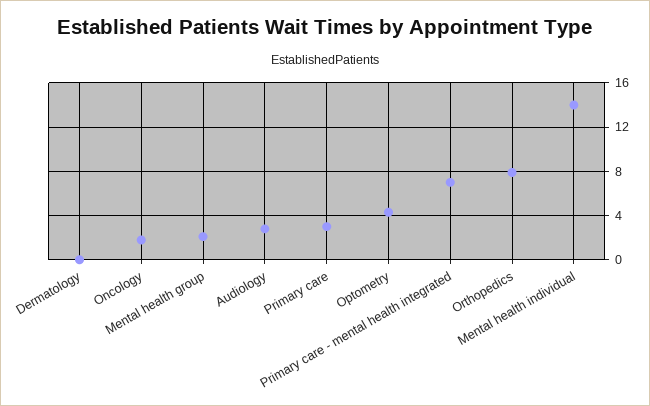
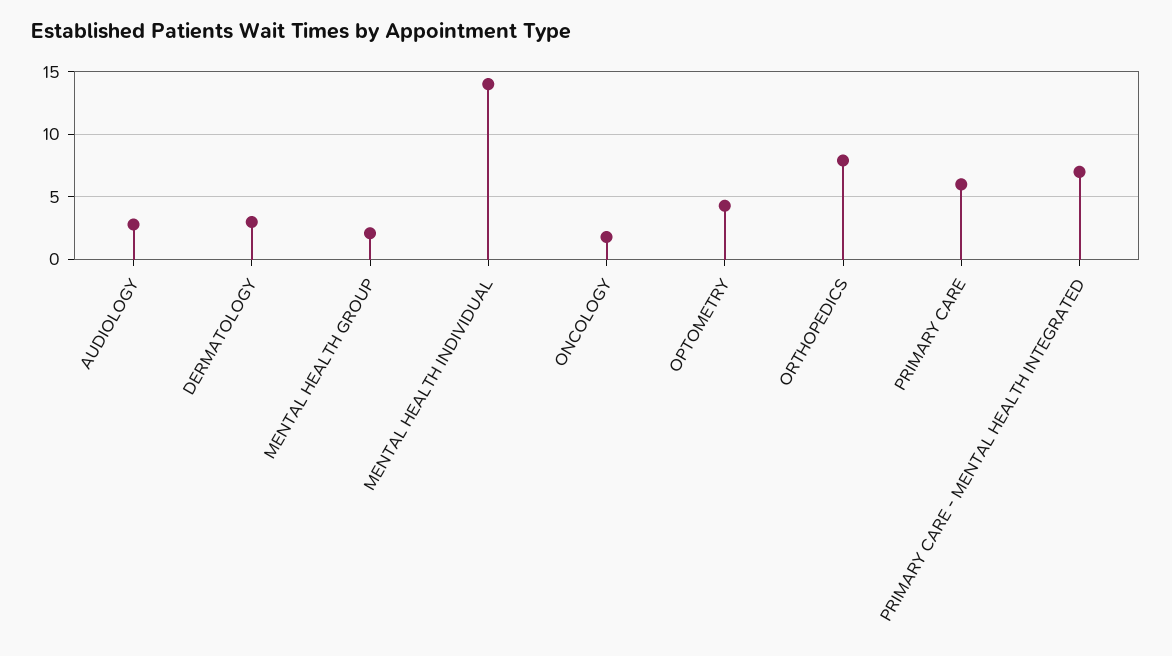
Dermatology: 0 -> 3
Primary care: 3 -> 6

